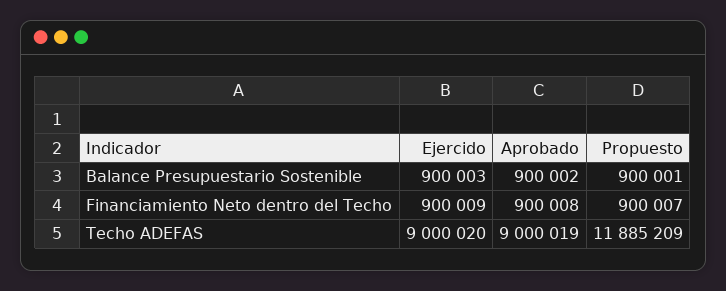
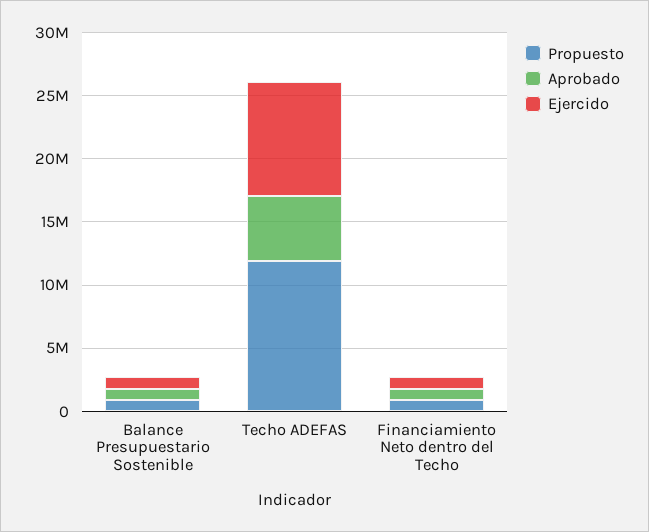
Aprobado, Techo ADEFAS: 9000019 -> 5000000

